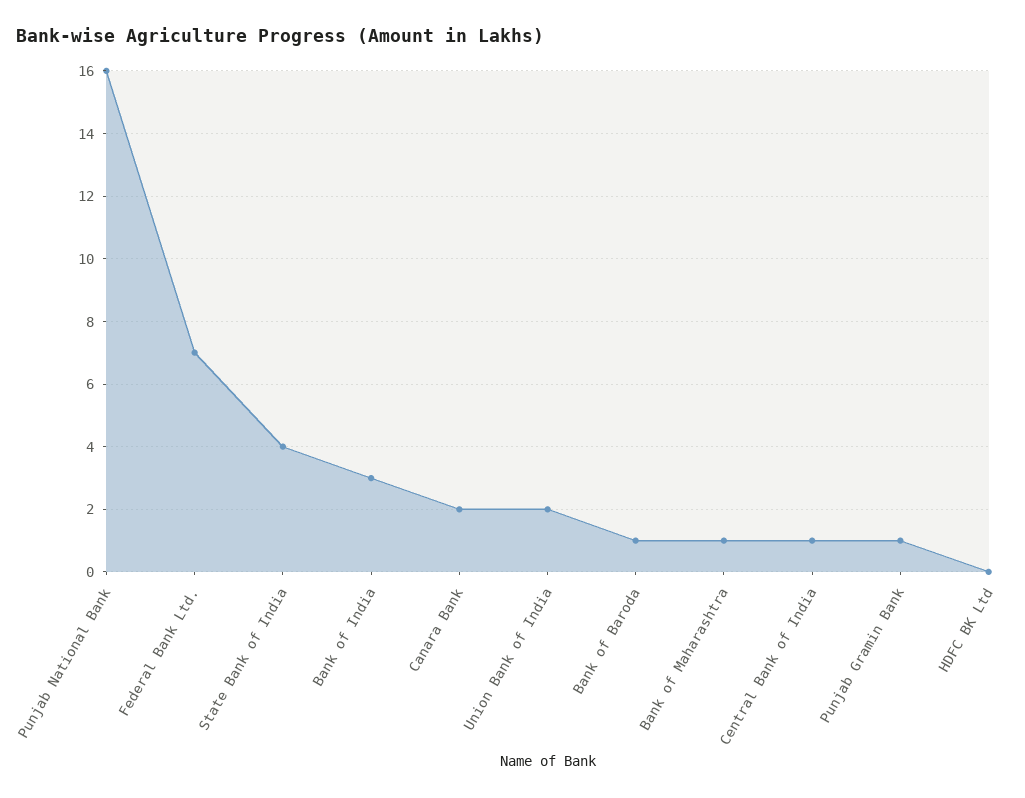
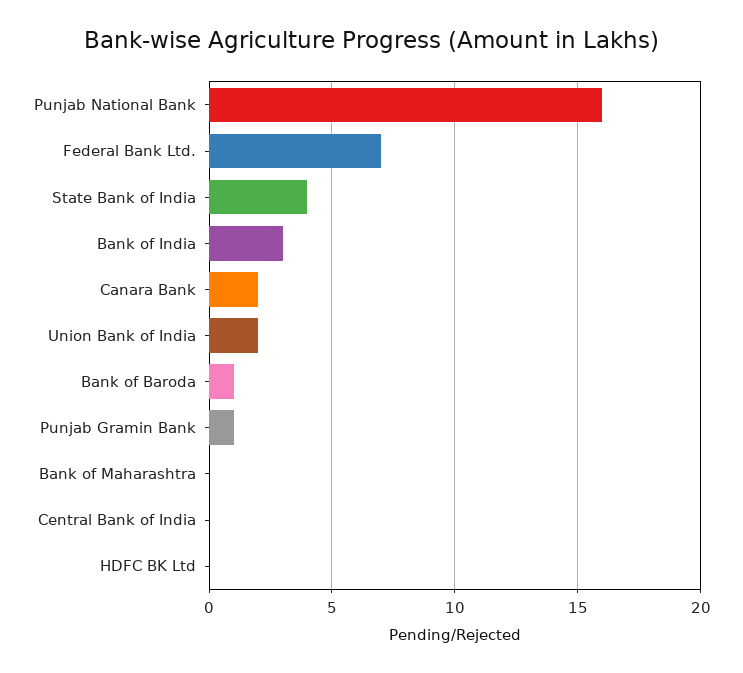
Bank of Maharashtra: 1 -> 0
Central Bank of India: 1 -> 0

